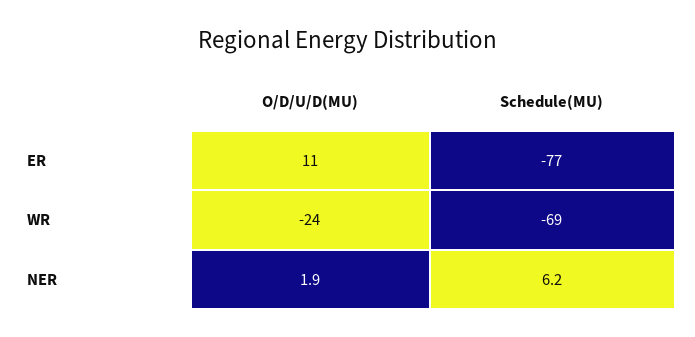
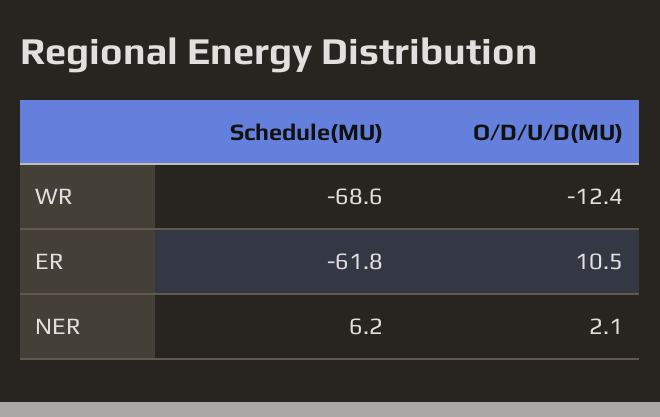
Schedule(MU), ER: -77 -> -61.8
O/D/U/D(MU), WR: -24 -> -12.4
O/D/U/D(MU), NER: 1.9 -> 2.1

